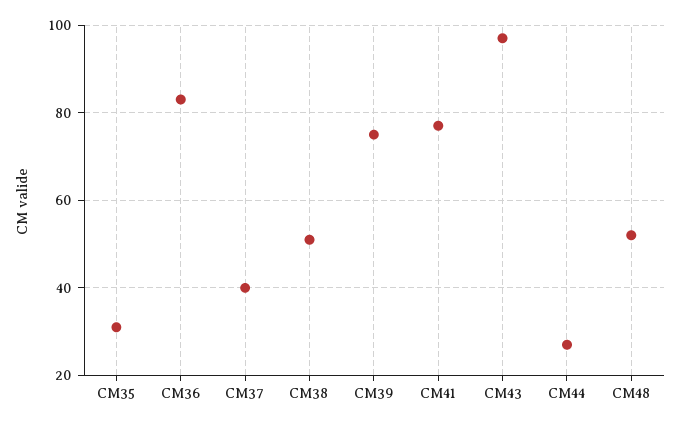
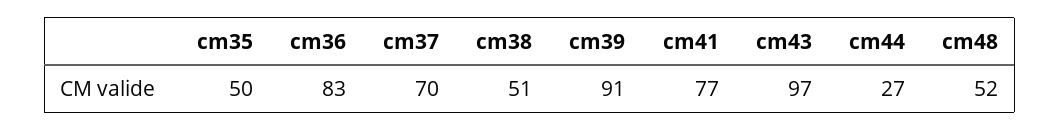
CM35: 30 -> 50
CM37: 40 -> 70
CM39: 75 -> 91

